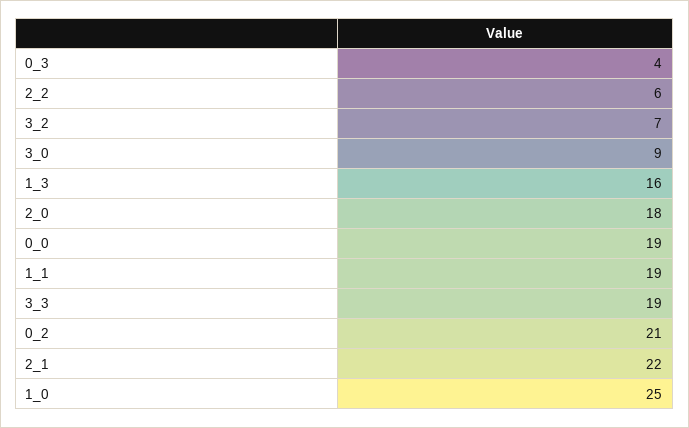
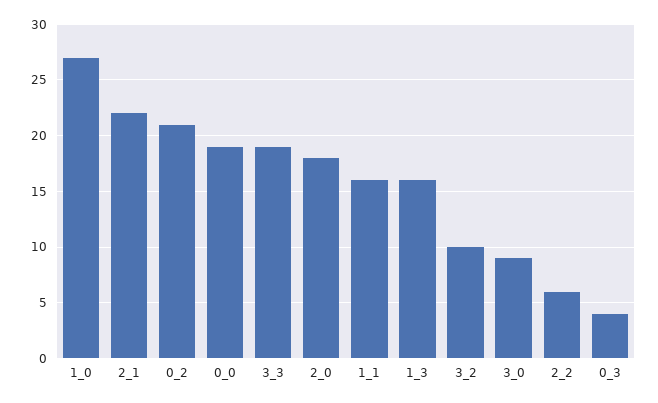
3_2: 7 -> 10
1_1: 19 -> 16
1_0: 25 -> 27

